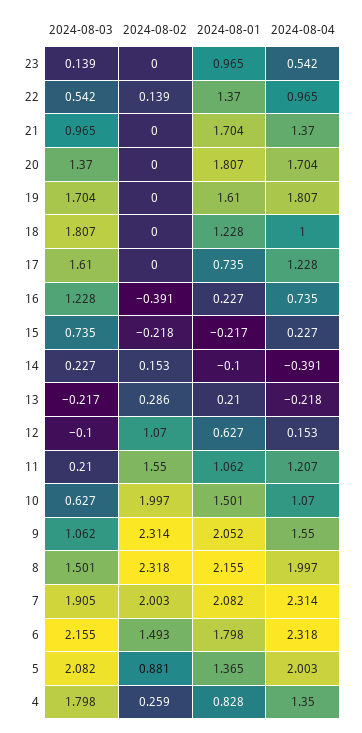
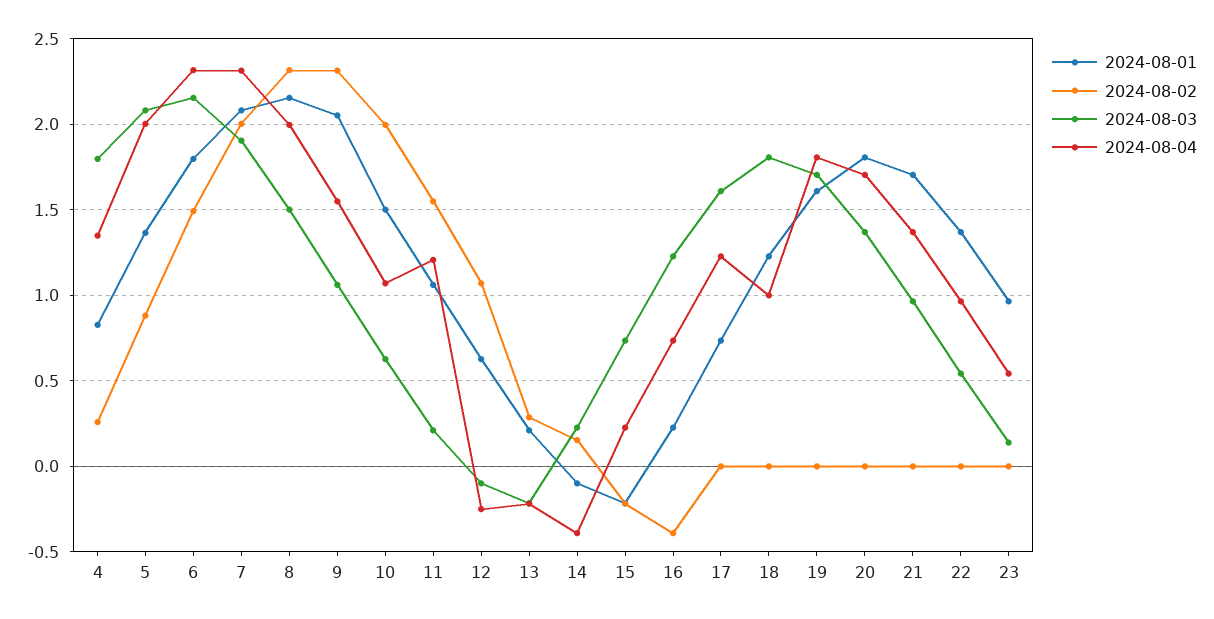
2024-08-02, 22: 0.139 -> 0
2024-08-04, 12: 0.153 -> -0.25

